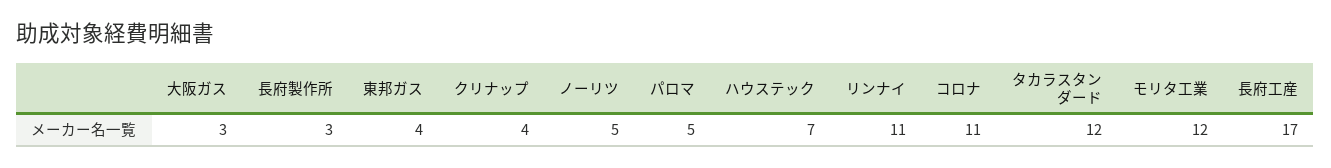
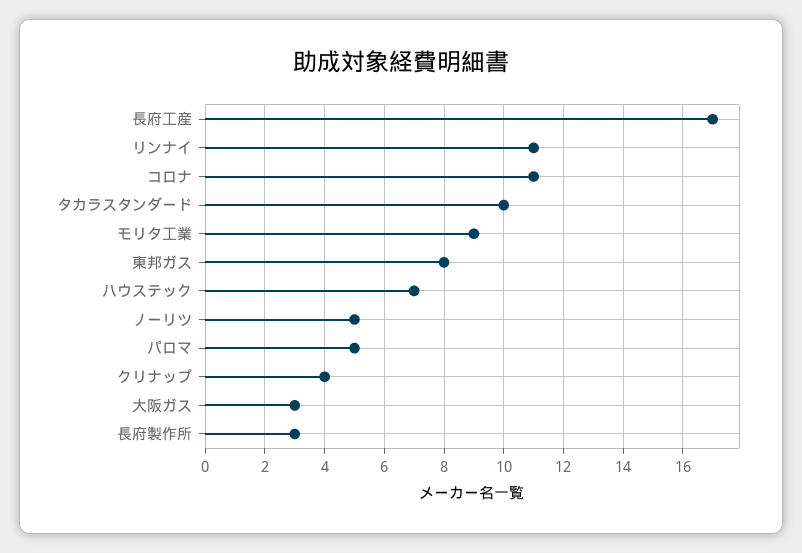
東邦ガス: 4 -> 8
タカラスタンダード: 12 -> 10
モリタ工業: 12 -> 9

